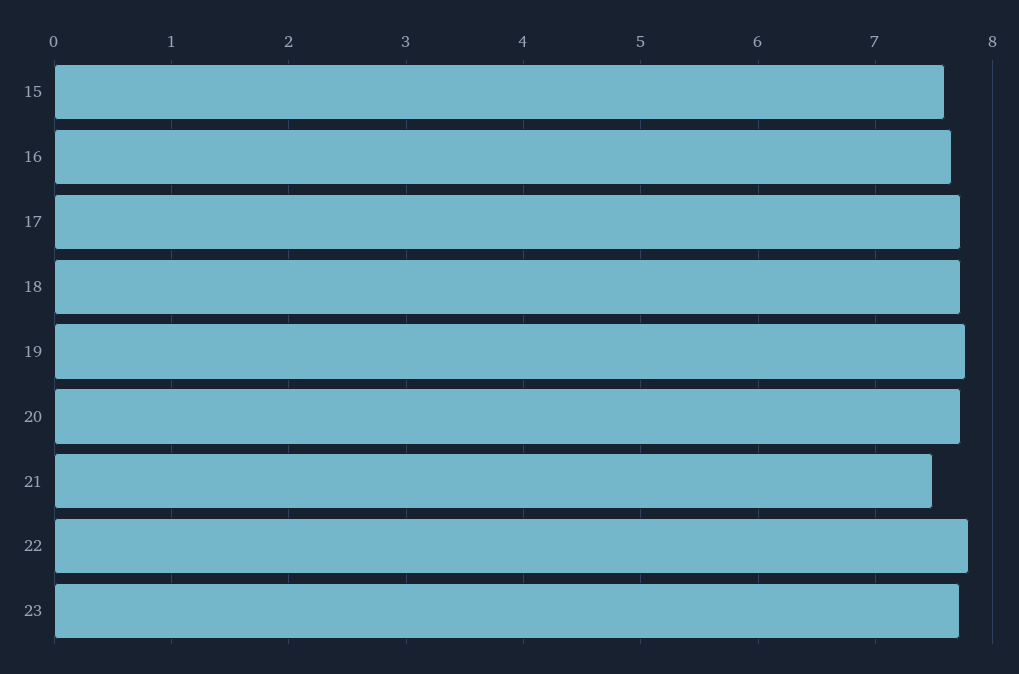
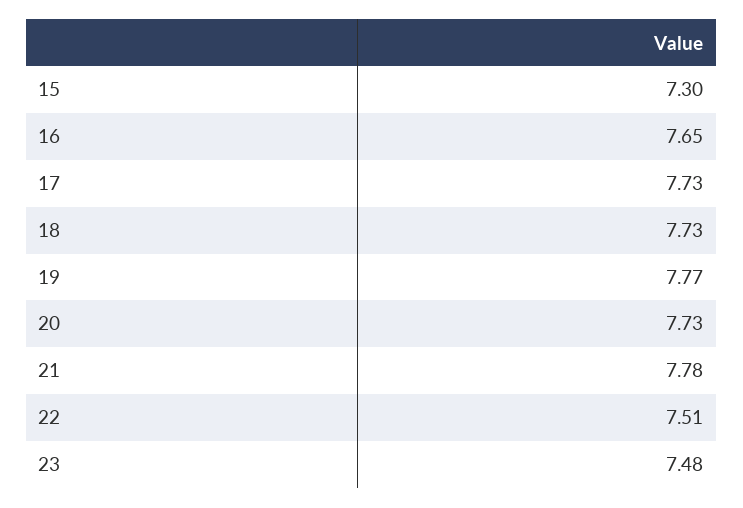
15: 7.6 -> 7.3
21: 7.5 -> 7.78
22: 7.8 -> 7.51
23: 7.7 -> 7.48

